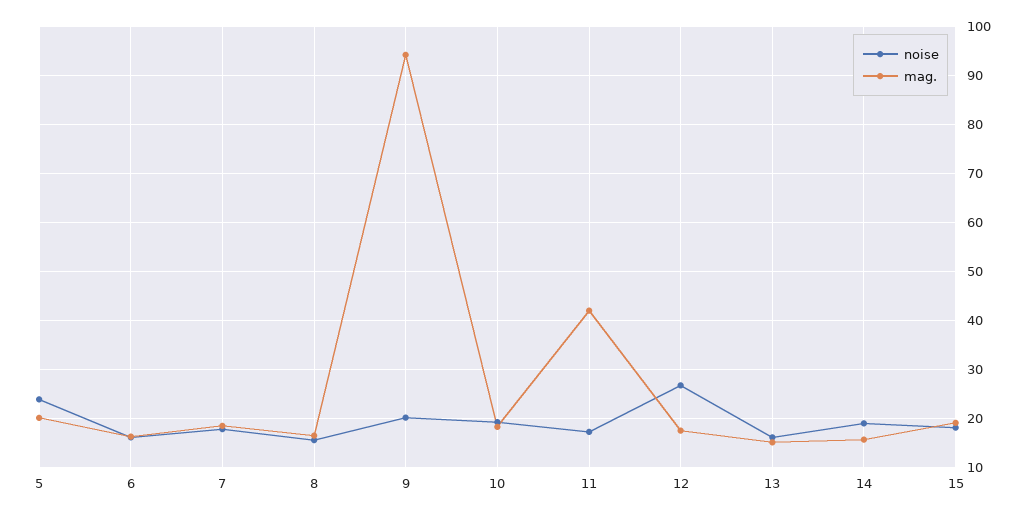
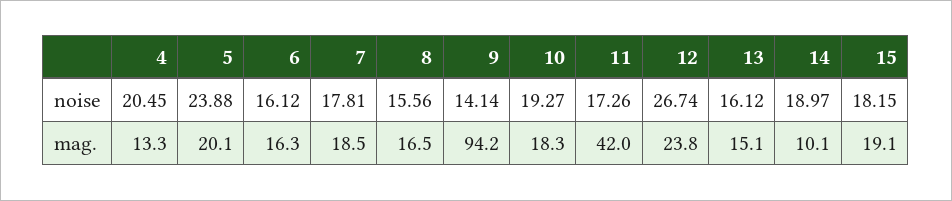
noise, 9: 20 -> 14.14
mag., 12: 18 -> 23.8
mag., 14: 16 -> 10.1
noise, 4: none -> 20.45
mag., 4: none -> 13.3

